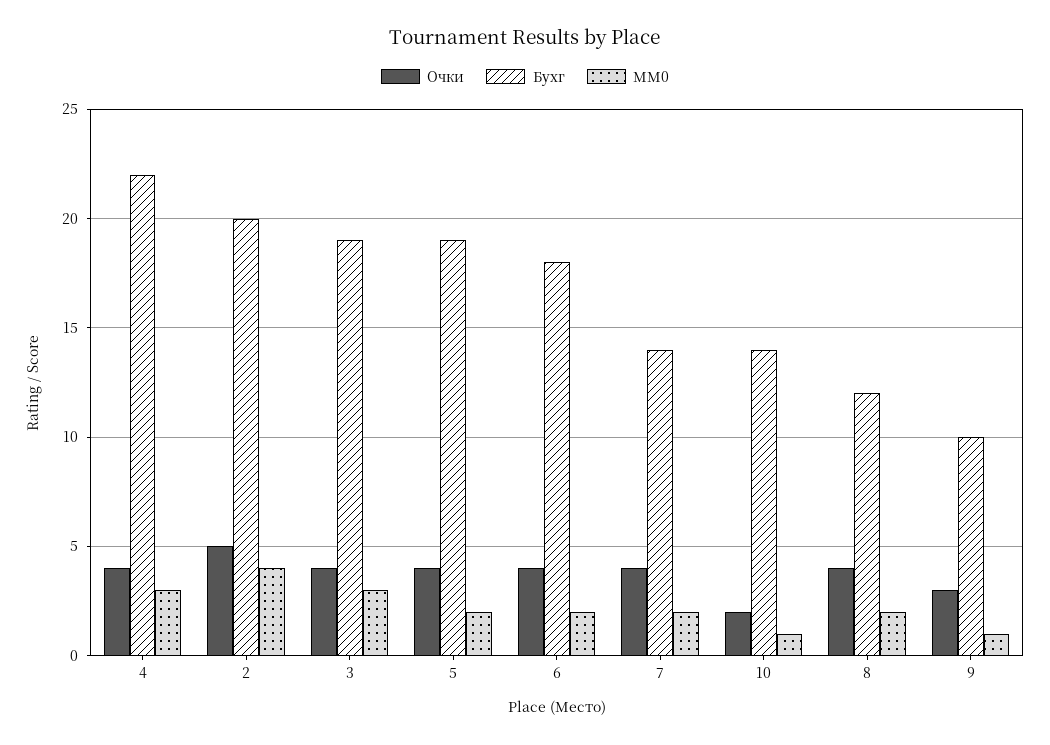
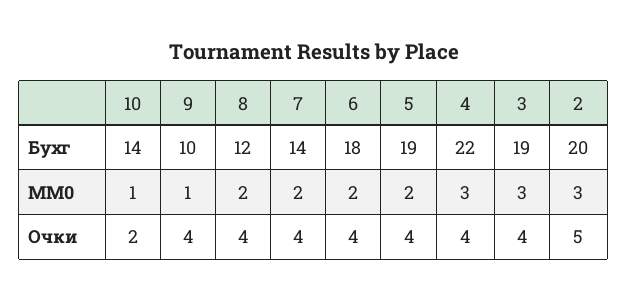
MM0, 2: 4 -> 3
Очки, 9: 3 -> 4

